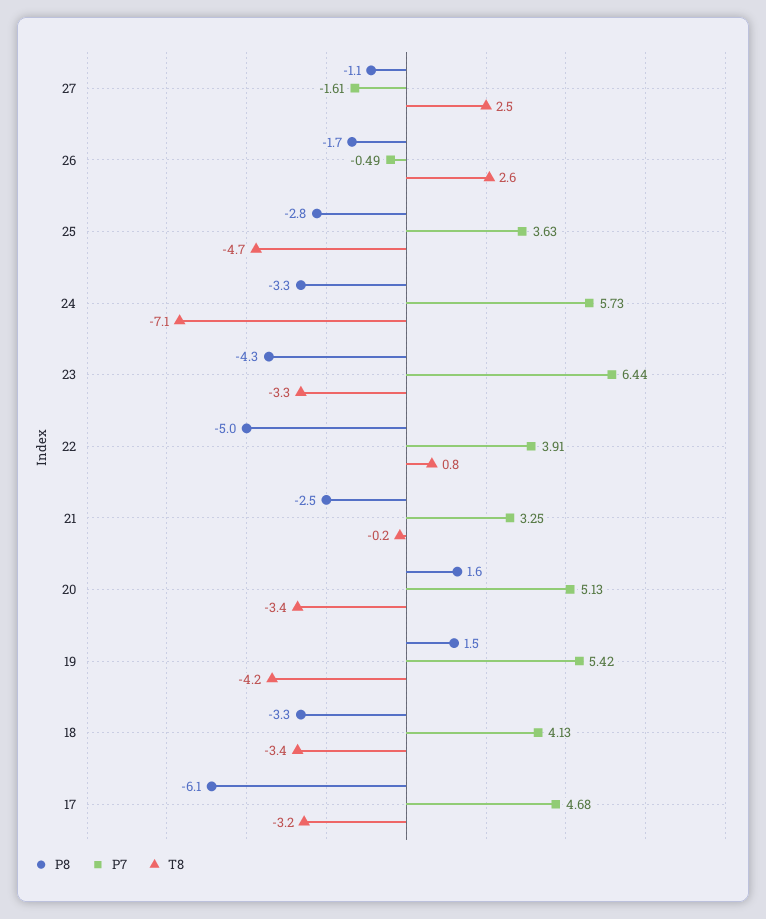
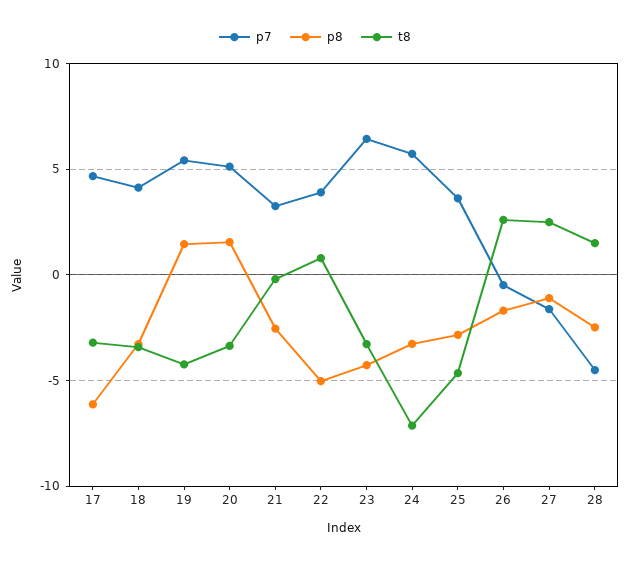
P7, 28: none -> -4.5
P8, 28: none -> -2.5
T8, 28: none -> 1.5

